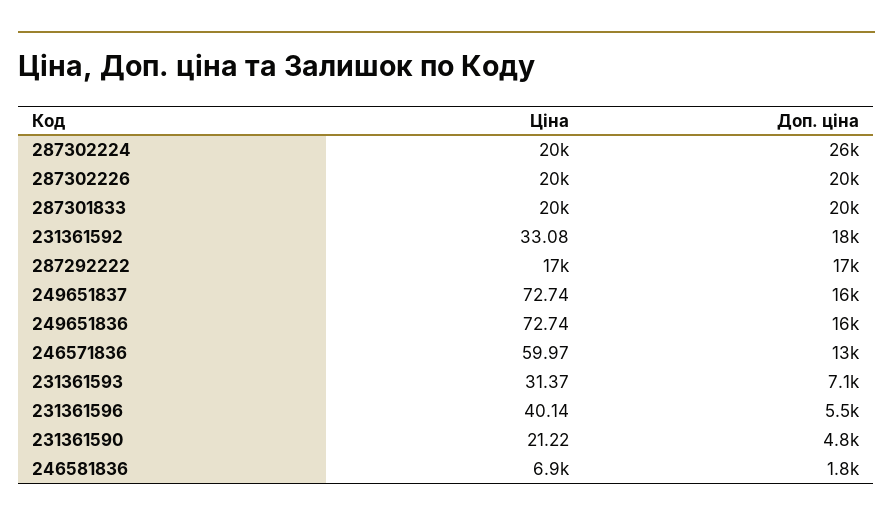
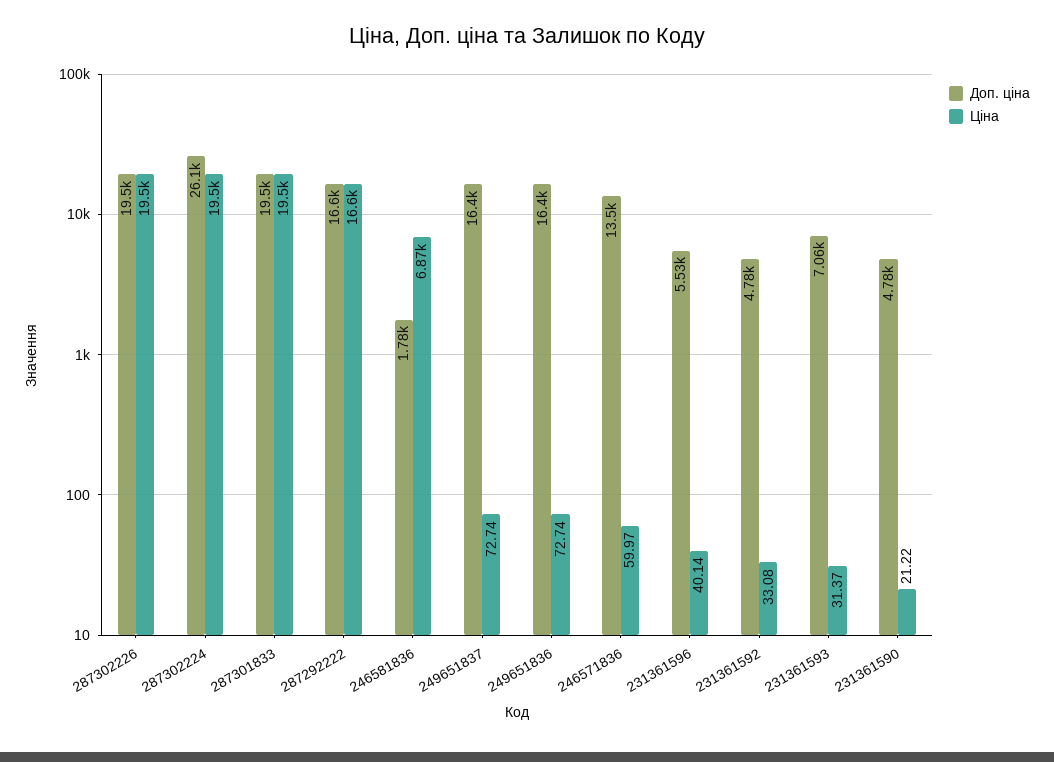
Доп. ціна, 231361592: 18000 -> 4780

